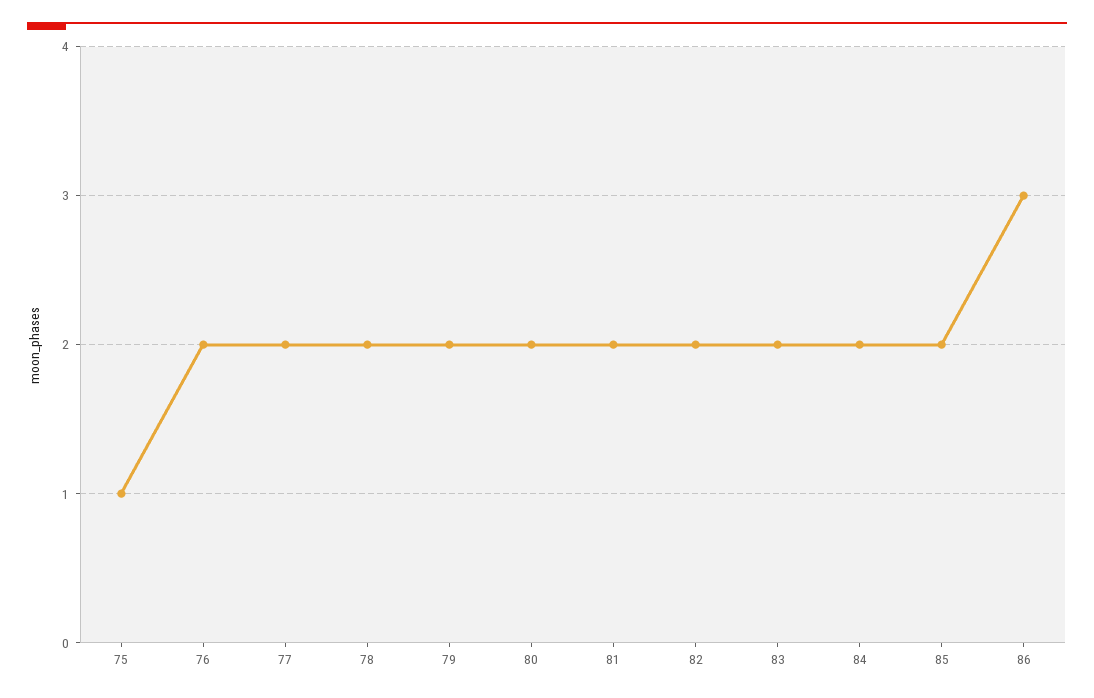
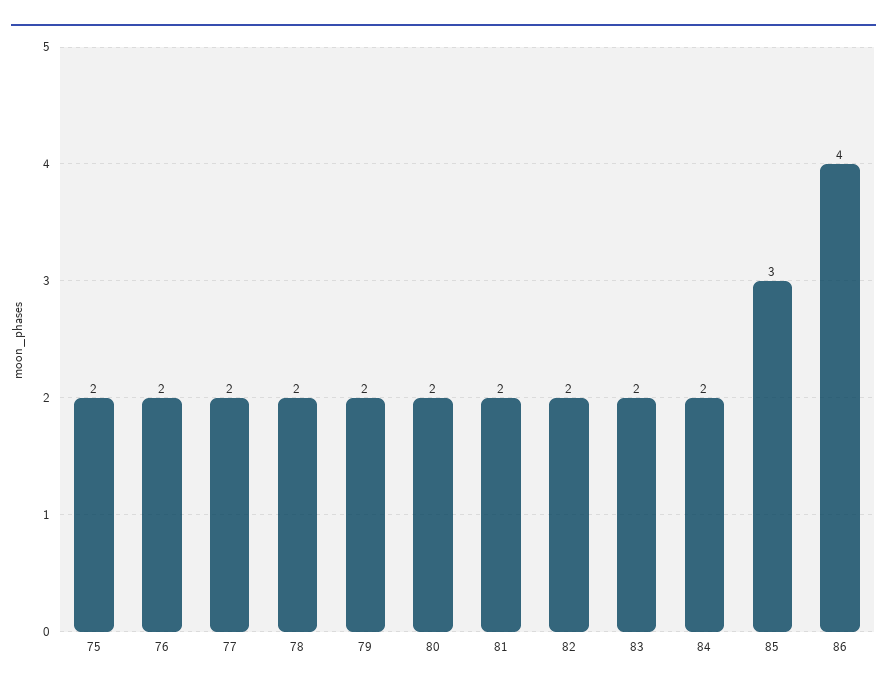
75: 1 -> 2
85: 2 -> 3
86: 3 -> 4

